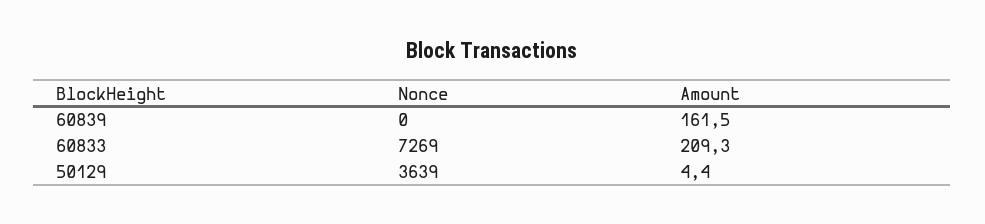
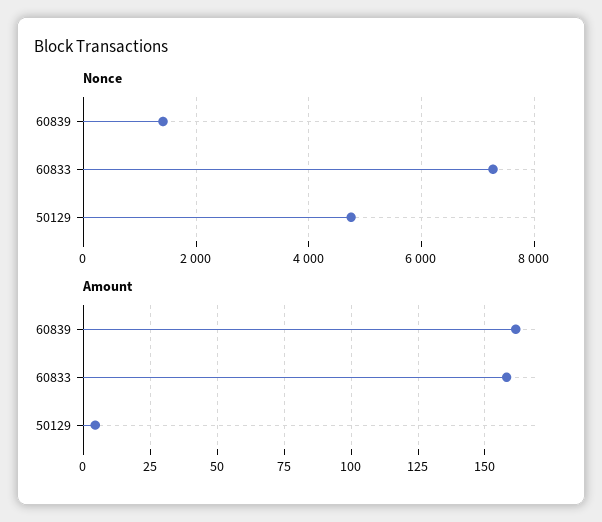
Nonce, 60839: 0 -> 1400
Amount, 60833: 209.3 -> 157.5
Nonce, 50129: 3639 -> 4800

